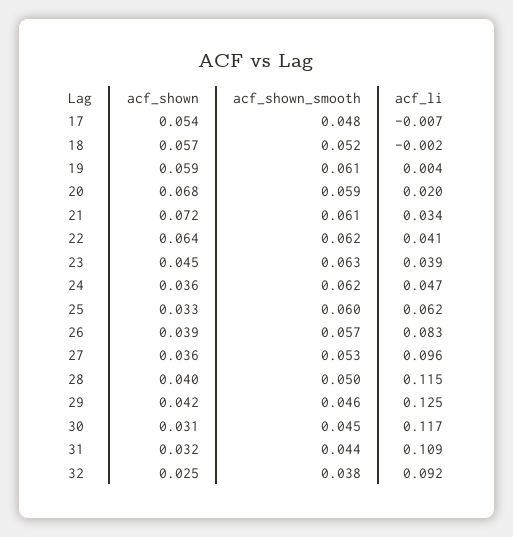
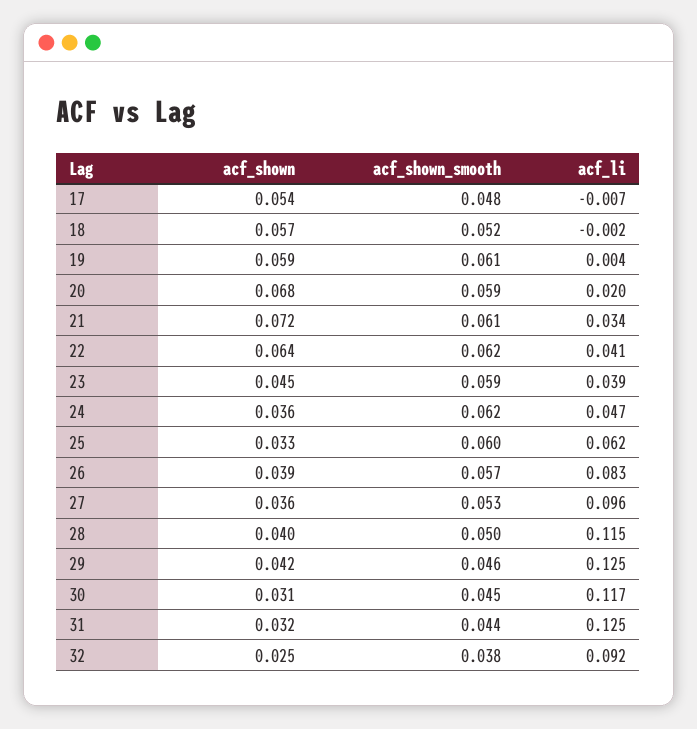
acf_shown_smooth, 23: 0.063 -> 0.059
acf_li, 31: 0.109 -> 0.125

